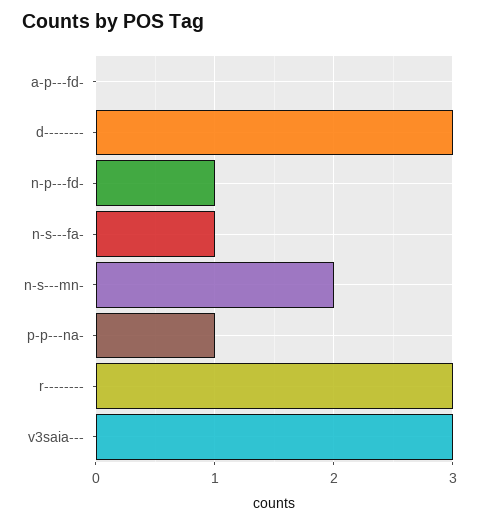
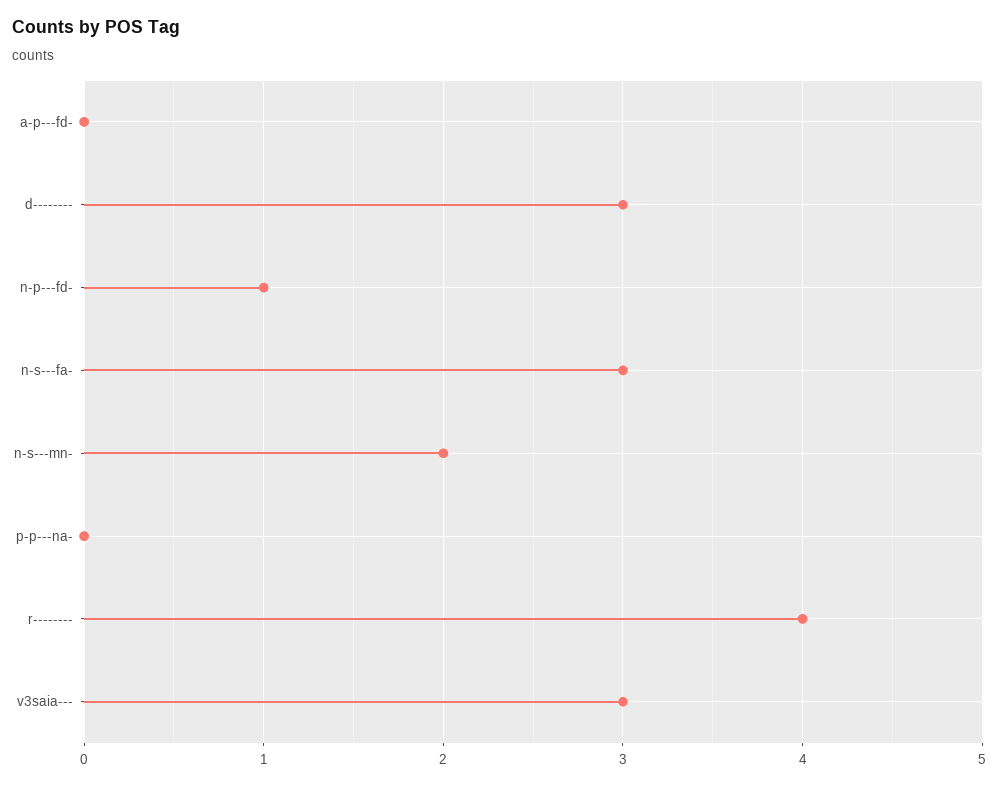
n-s---fa-: 1 -> 3
p-p---na-: 1 -> 0
r--------: 3 -> 4

